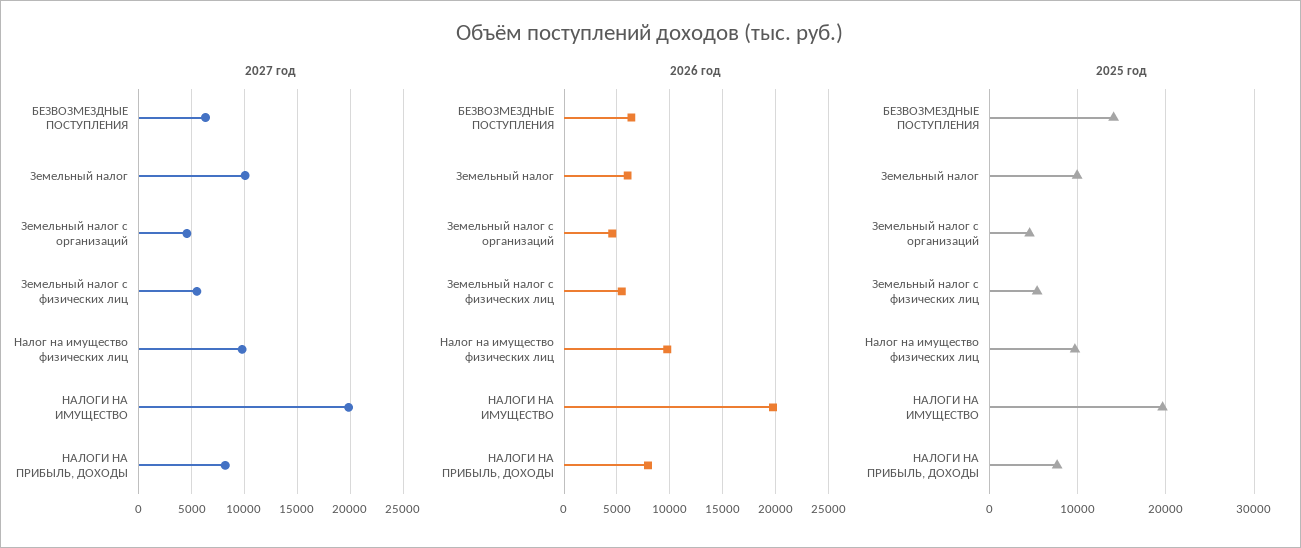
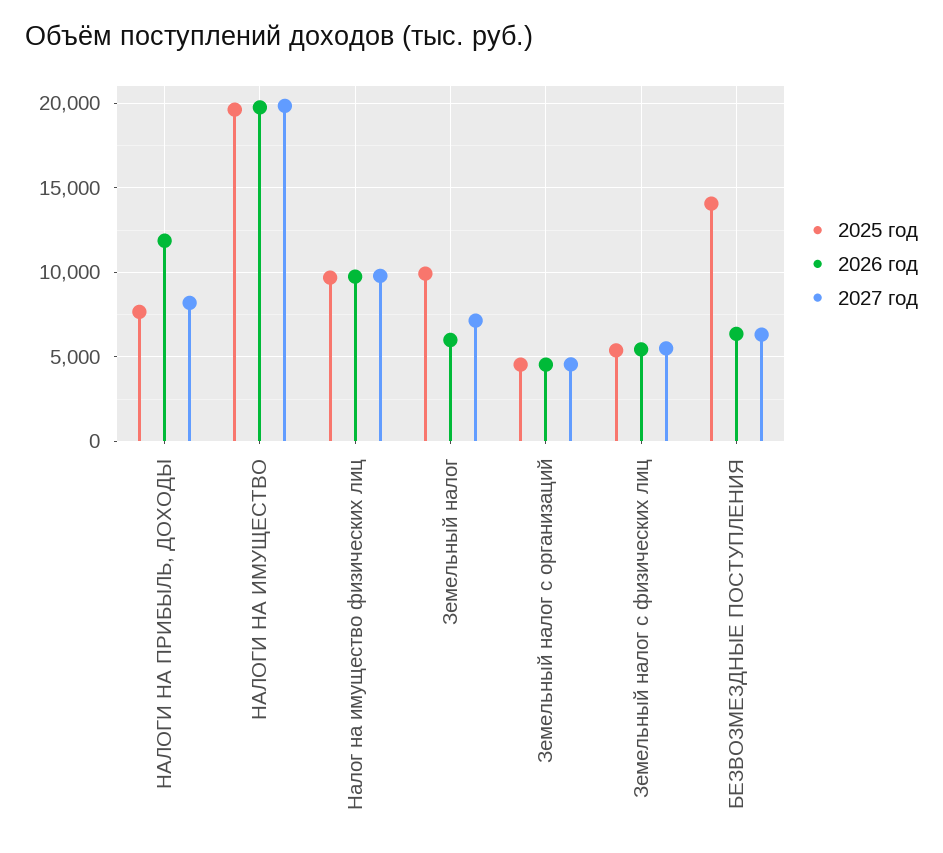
2027 год, Земельный налог: 10000 -> 7000
2026 год, НАЛОГИ НА ПРИБЫЛЬ, ДОХОДЫ: 8000 -> 12000

